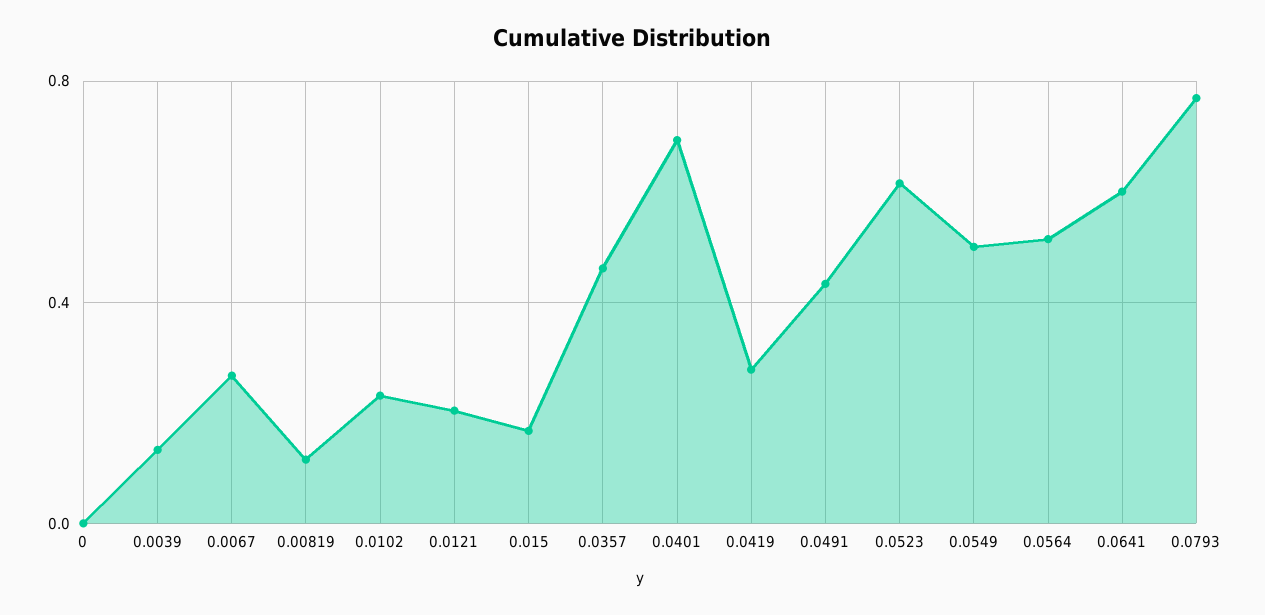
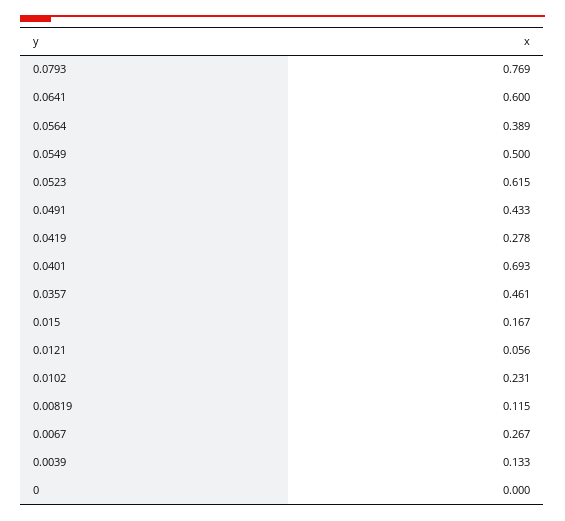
0.0121: 0.2 -> 0.056
0.0564: 0.5 -> 0.389

